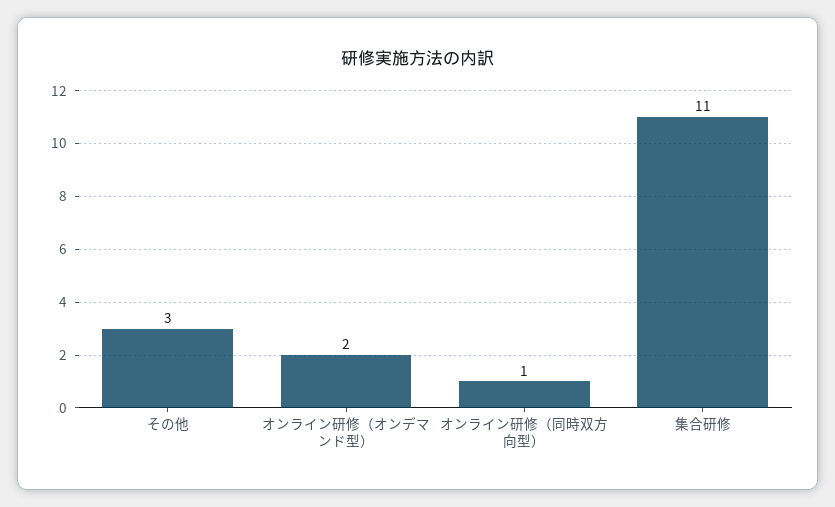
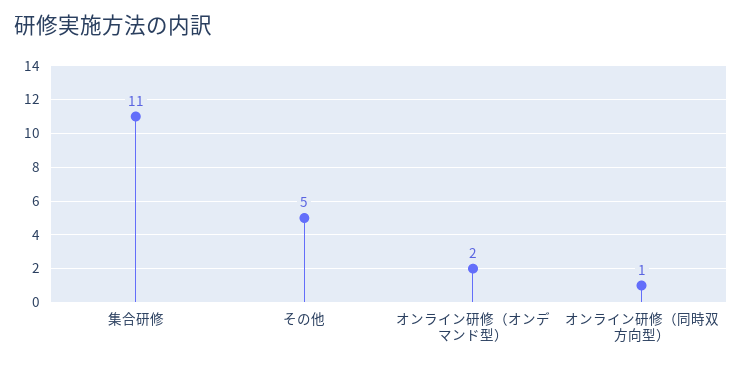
その他: 3 -> 5

